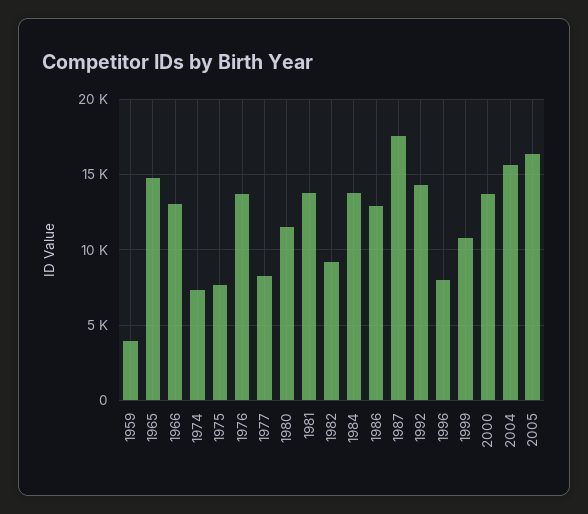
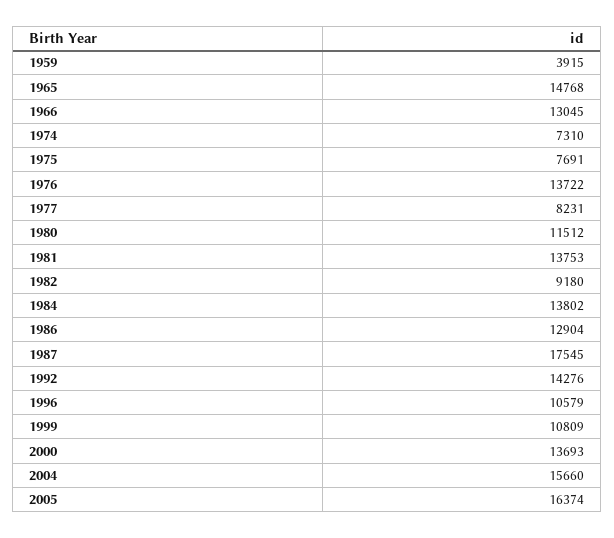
1996: 8000 -> 10579

